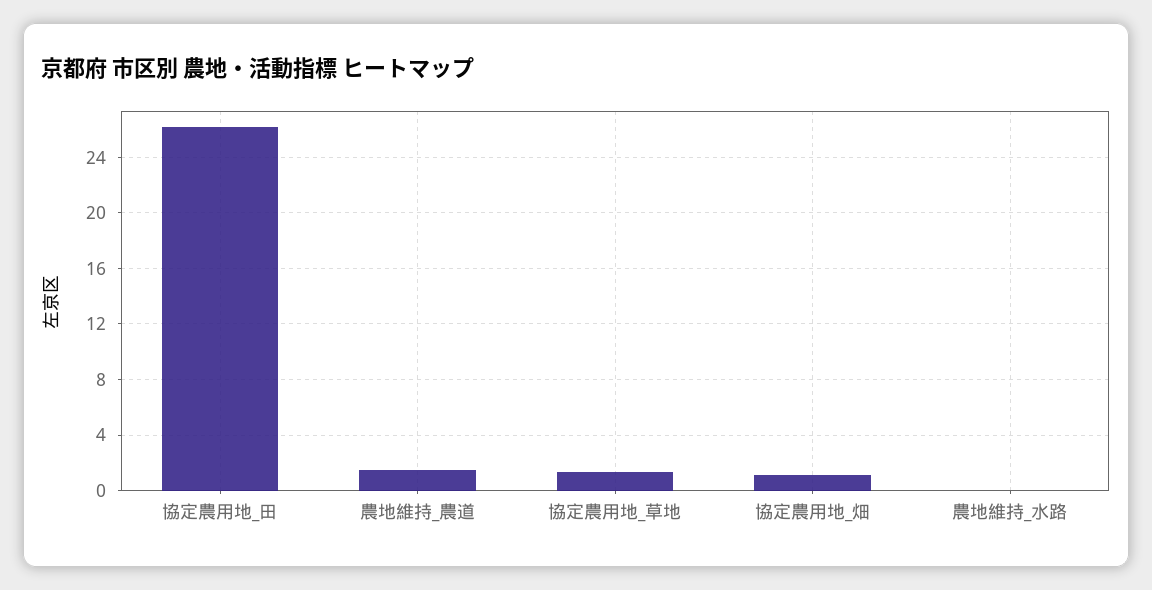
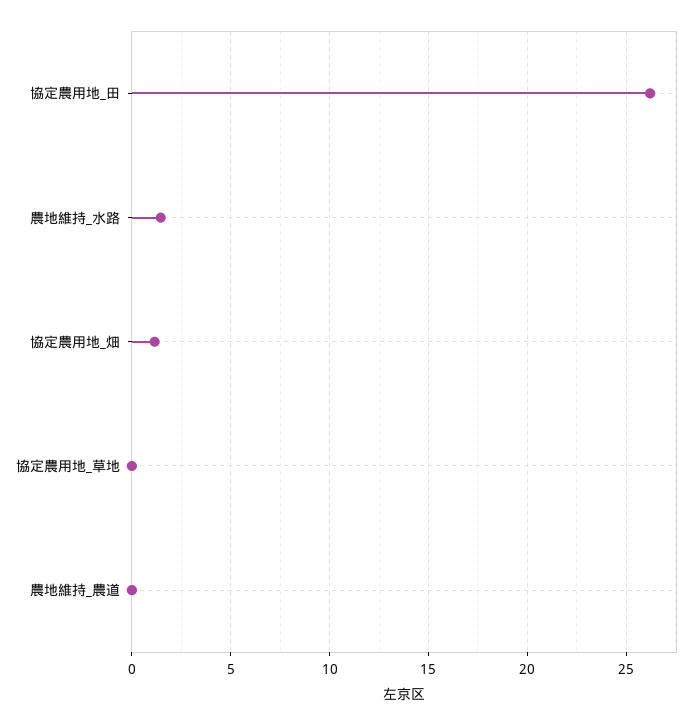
農地維持_農道: 1.5 -> 0
協定農用地_草地: 1.5 -> 0
農地維持_水路: 0 -> 1.5

